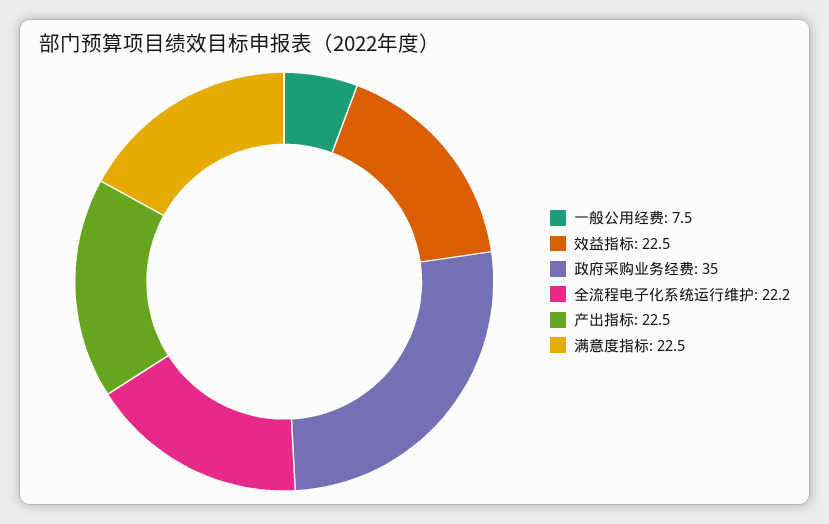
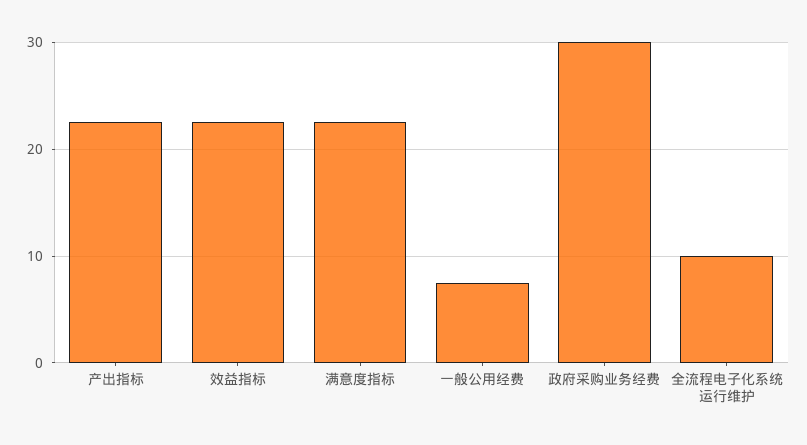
政府采购业务经费: 35 -> 30
全流程电子化系统运行维护: 22.2 -> 10

